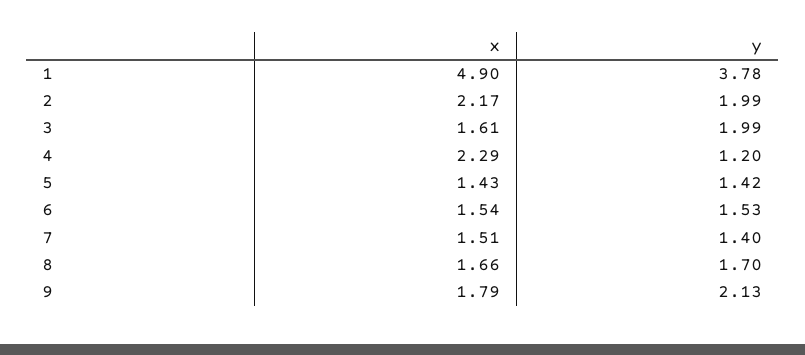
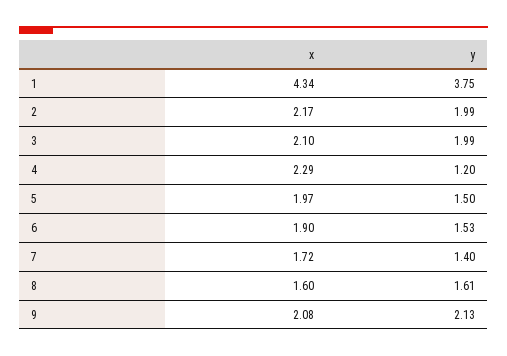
x, 1: 4.9 -> 4.34
y, 1: 3.78 -> 3.75
x, 3: 1.61 -> 2.1
x, 5: 1.43 -> 1.97
y, 5: 1.42 -> 1.5
x, 6: 1.54 -> 1.9
x, 7: 1.51 -> 1.72
x, 8: 1.66 -> 1.6
y, 8: 1.7 -> 1.61
x, 9: 1.79 -> 2.08

